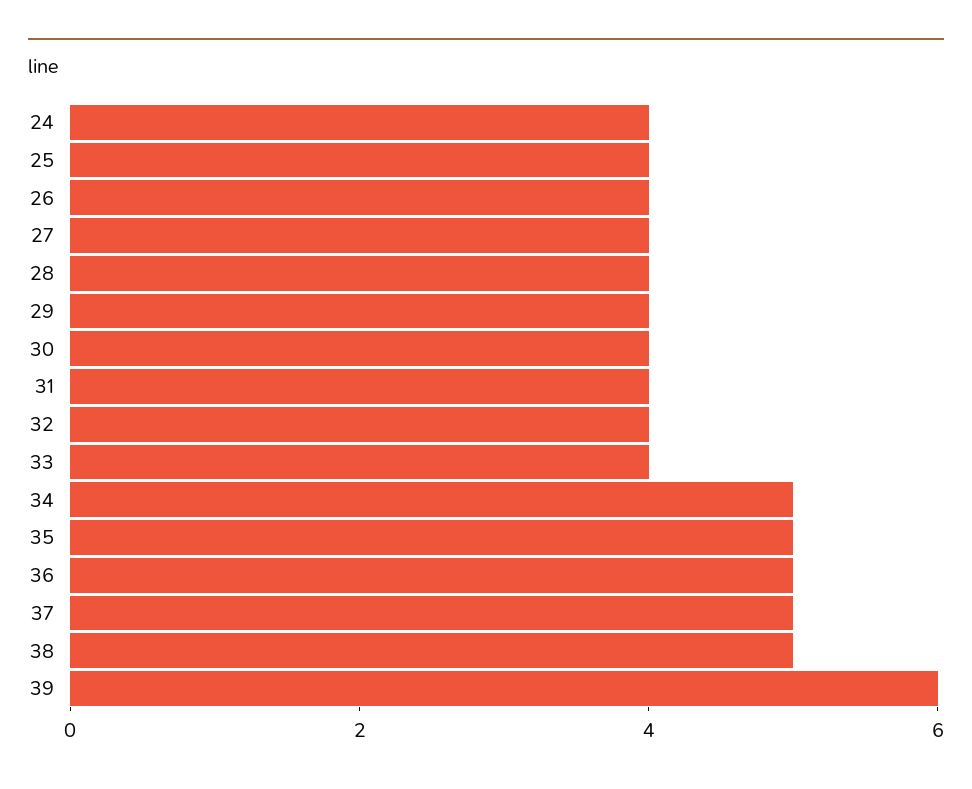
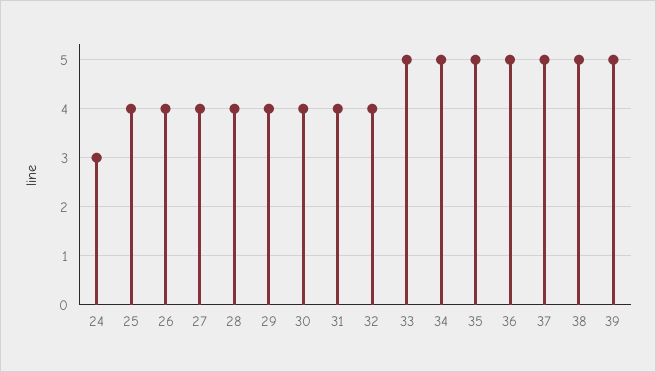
24: 4 -> 3
33: 4 -> 5
39: 6 -> 5

